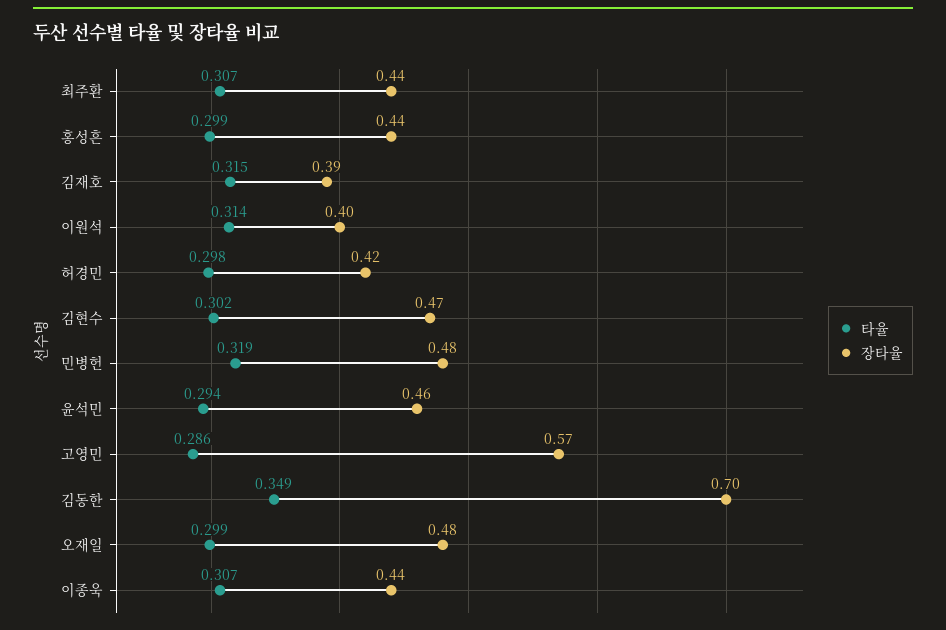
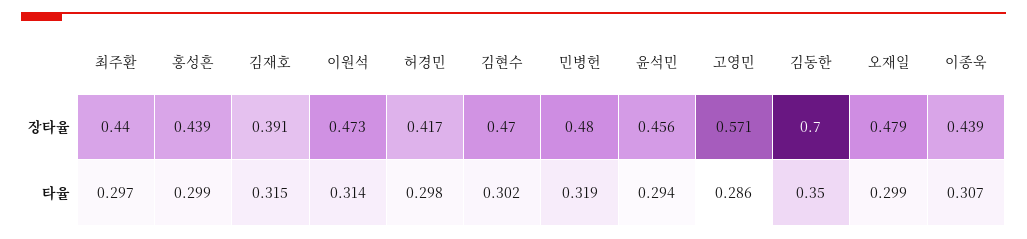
타율, 최주환: 0.307 -> 0.297
장타율, 이원석: 0.4 -> 0.473
타율, 김동한: 0.349 -> 0.35

